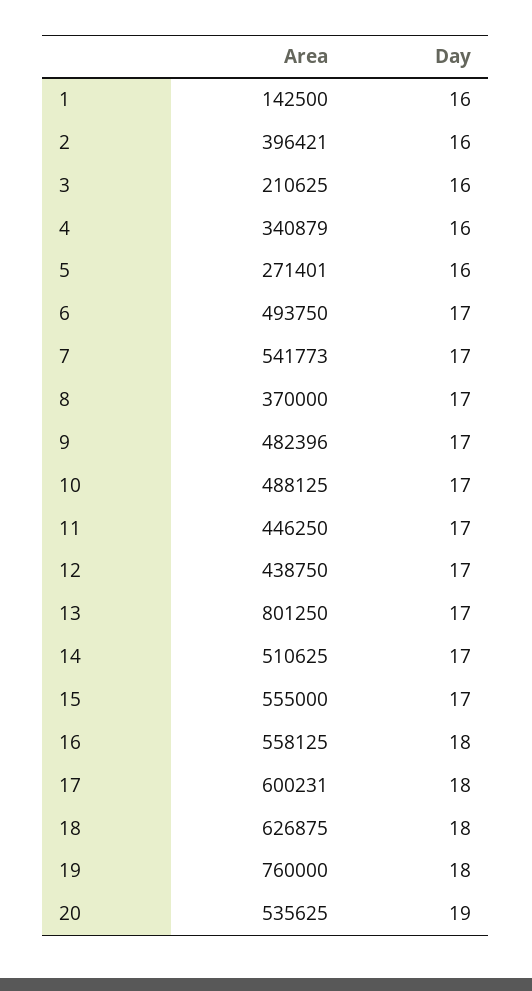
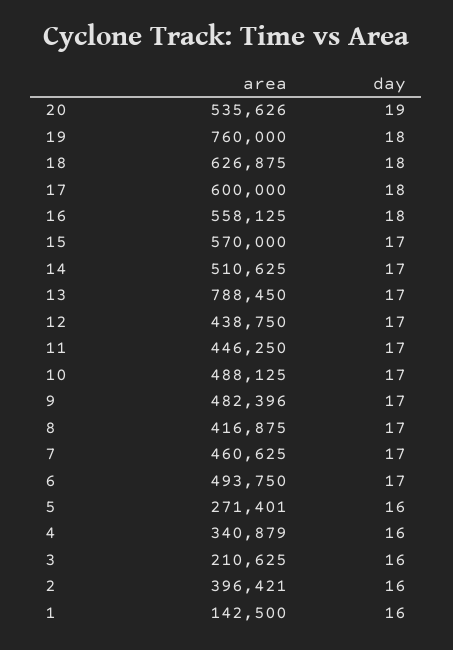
Area, 7: 541773 -> 460625
Area, 8: 370000 -> 416875
Area, 13: 801250 -> 788450
Area, 15: 555000 -> 570000
Area, 17: 600231 -> 600000
Area, 20: 535625 -> 535626

